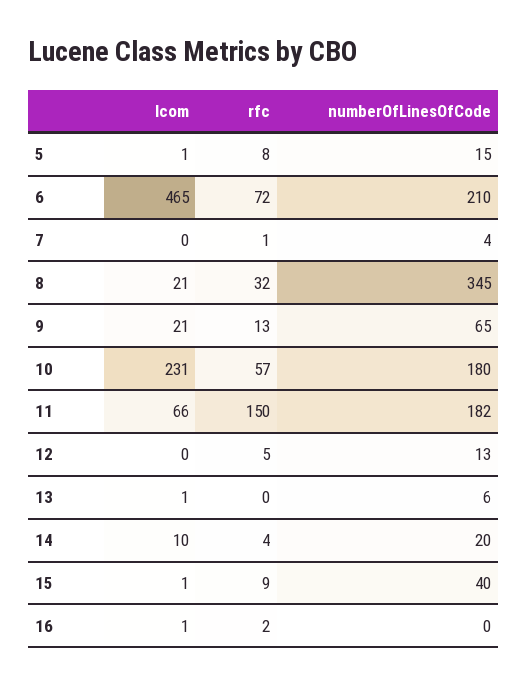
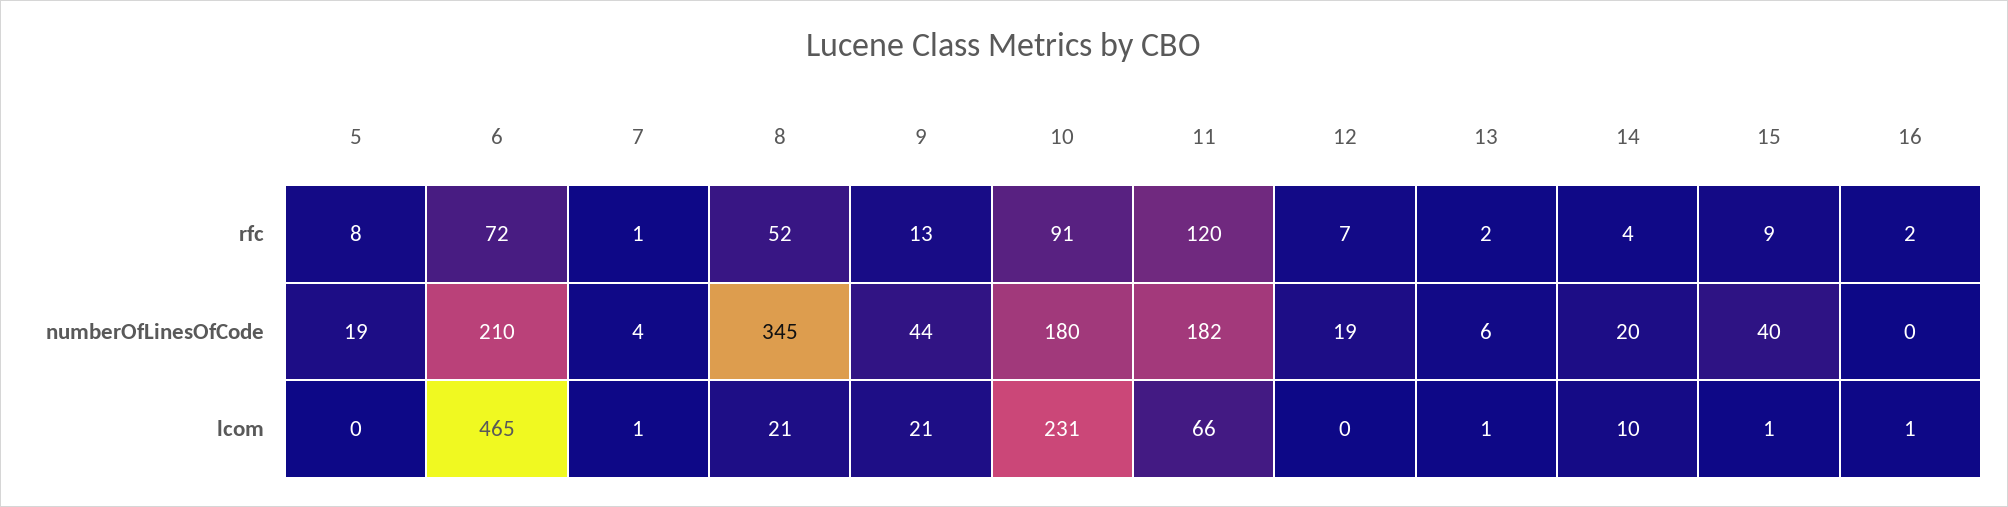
lcom, 5: 1 -> 0
numberOfLinesOfCode, 5: 15 -> 19
lcom, 7: 0 -> 1
rfc, 8: 32 -> 52
numberOfLinesOfCode, 9: 65 -> 44
rfc, 10: 57 -> 91
rfc, 11: 150 -> 120
rfc, 12: 5 -> 7
numberOfLinesOfCode, 12: 13 -> 19
rfc, 13: 0 -> 2

